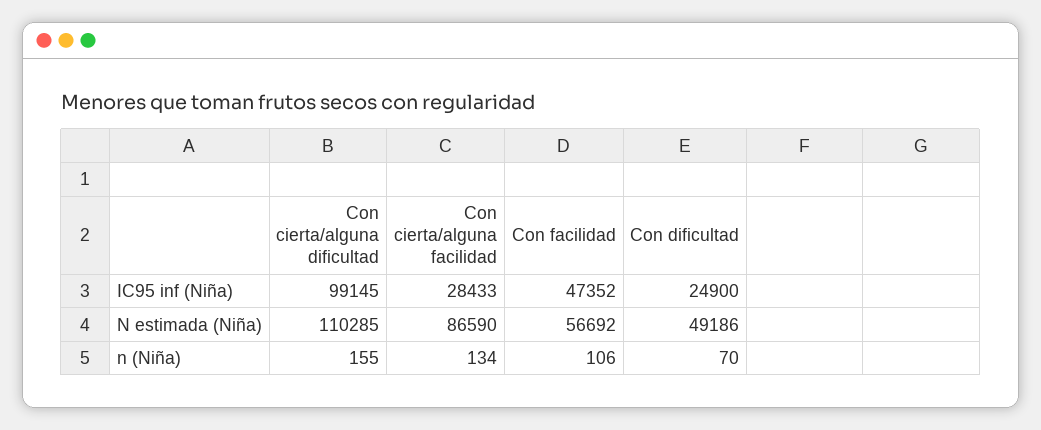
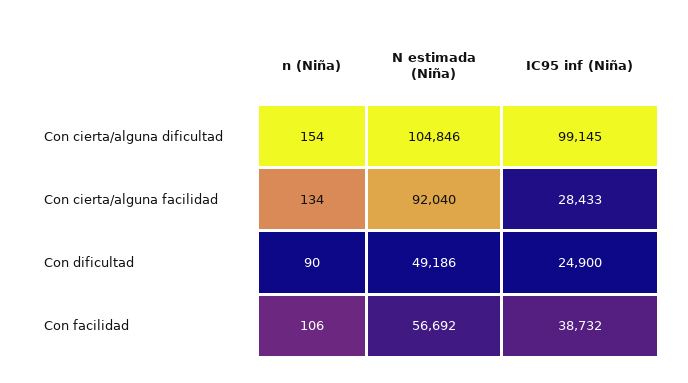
Con facilidad, IC95 inf (Niña): 47352 -> 38732
Con cierta/alguna dificultad, N estimada (Niña): 110285 -> 104846
Con cierta/alguna facilidad, N estimada (Niña): 86590 -> 92040
Con cierta/alguna dificultad, n (Niña): 155 -> 154
Con dificultad, n (Niña): 70 -> 90

